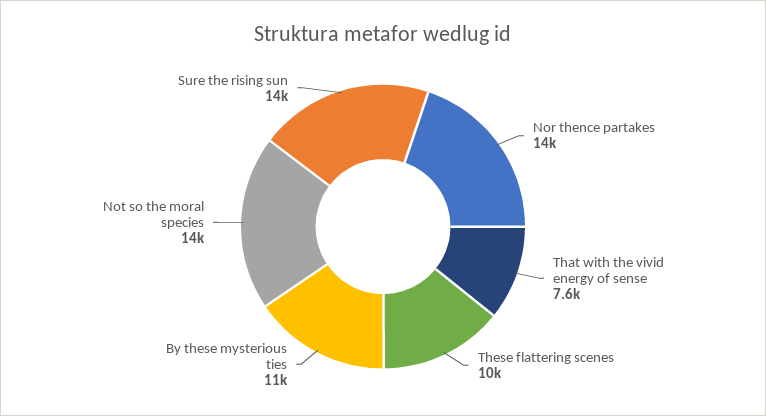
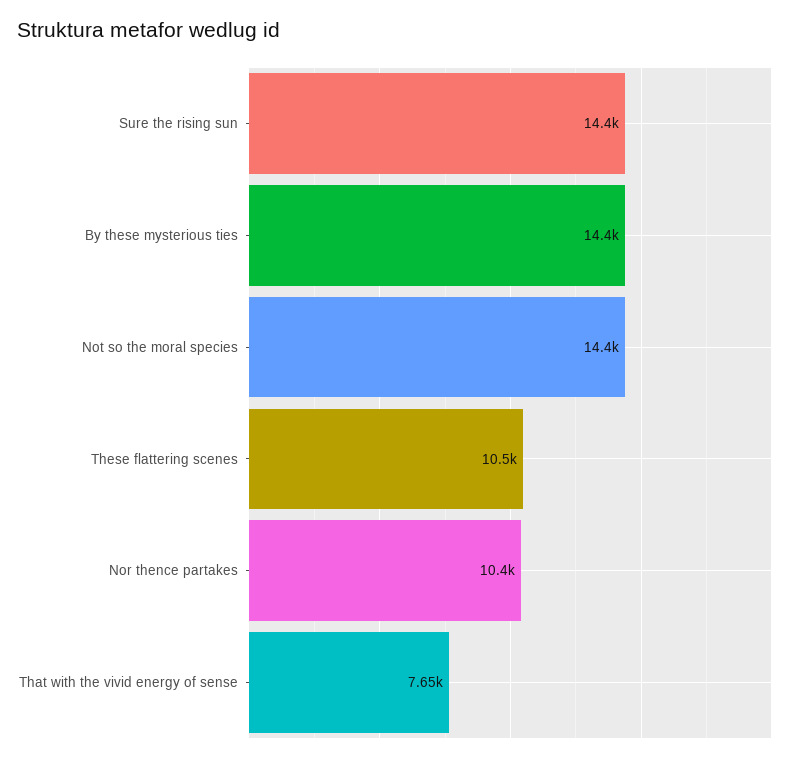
Nor thence partakes: 14000 -> 10400
By these mysterious ties: 11000 -> 14400

